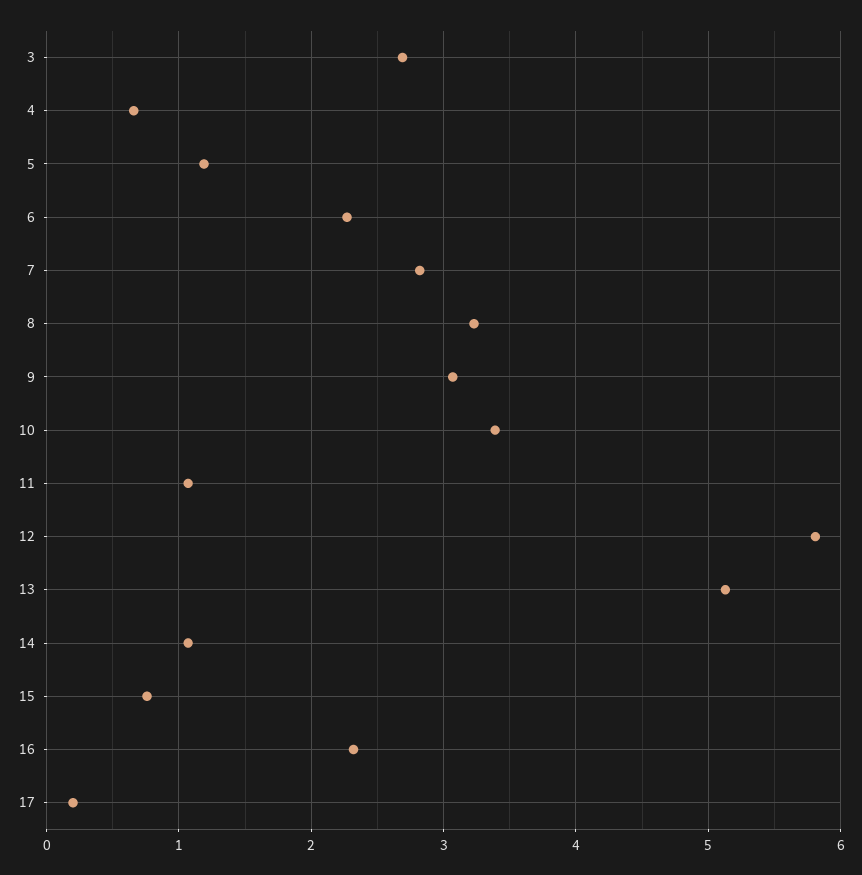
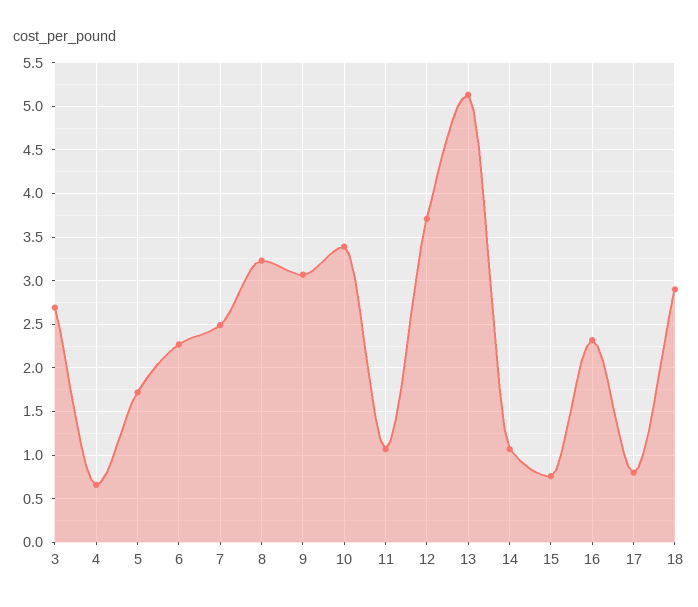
5: 1.2 -> 1.7
7: 2.8 -> 2.5
12: 5.8 -> 3.7
17: 0.2 -> 0.8
18: none -> 2.9

